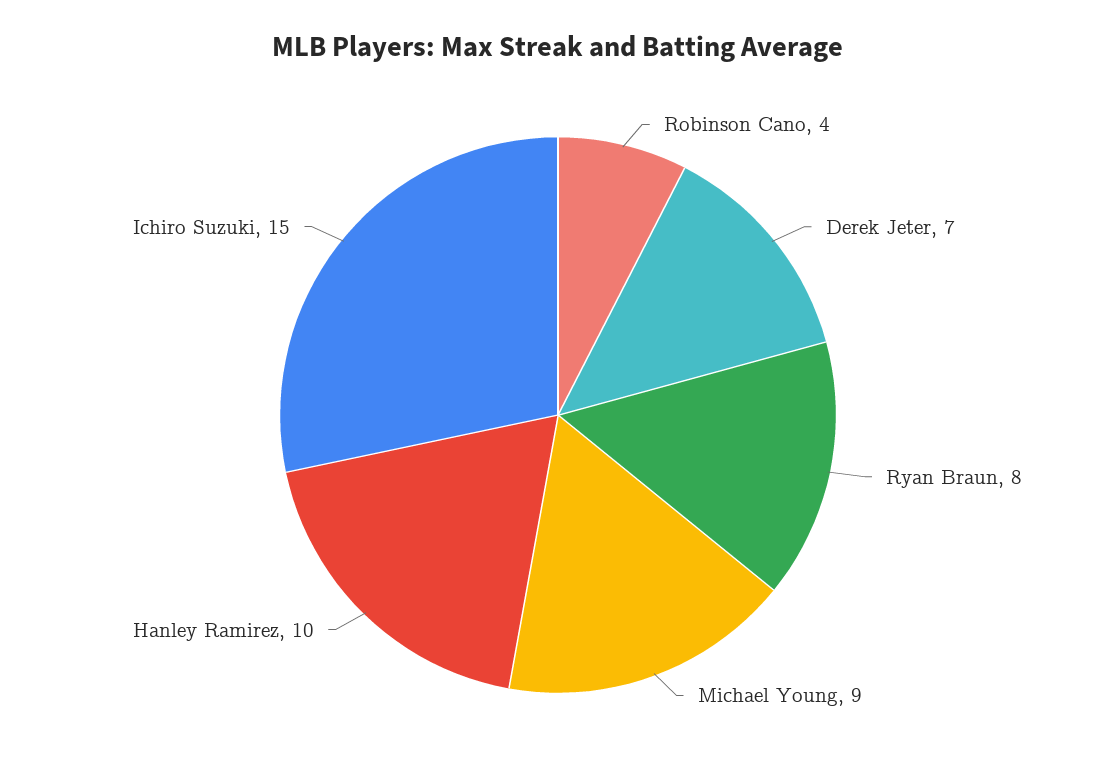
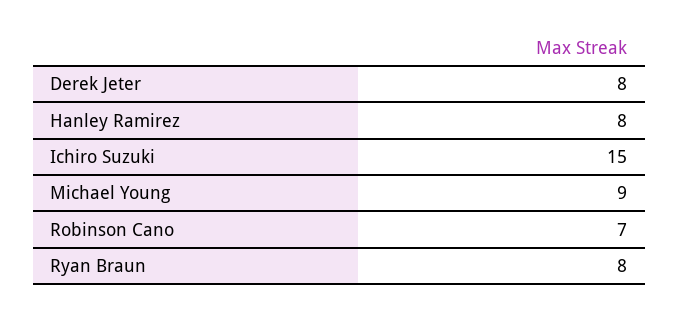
Robinson Cano: 4 -> 7
Derek Jeter: 7 -> 8
Hanley Ramirez: 10 -> 8

